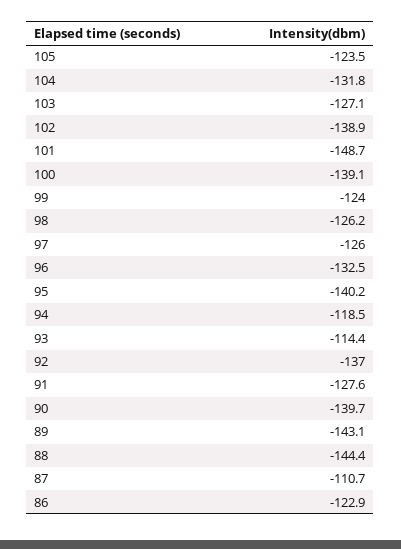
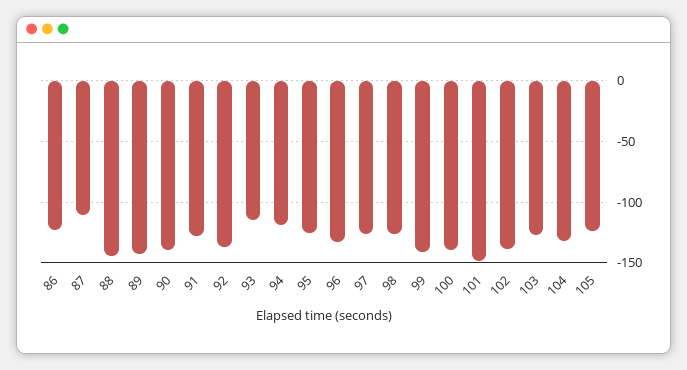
99: -124 -> -140
95: -140.2 -> -125

